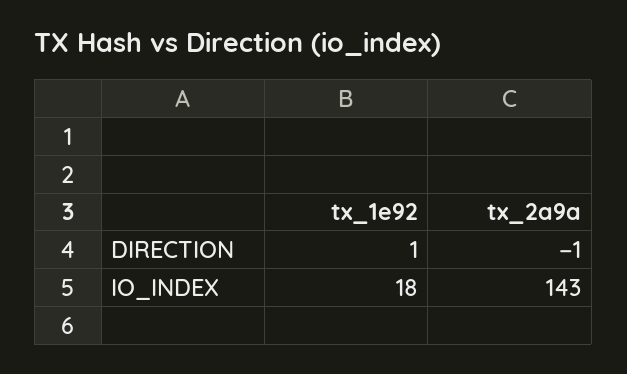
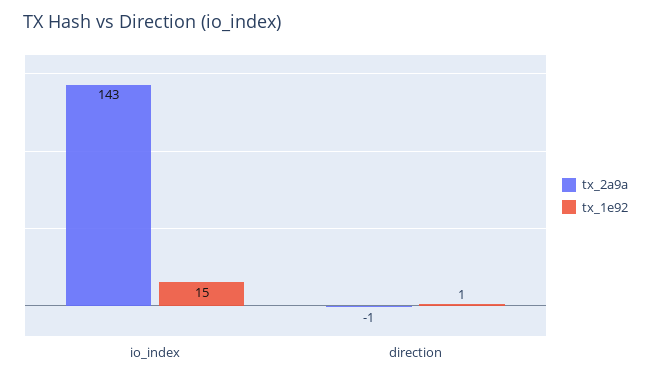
tx_1e92, IO_INDEX: 18 -> 15

